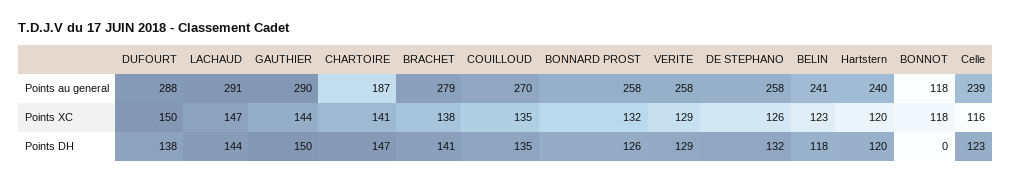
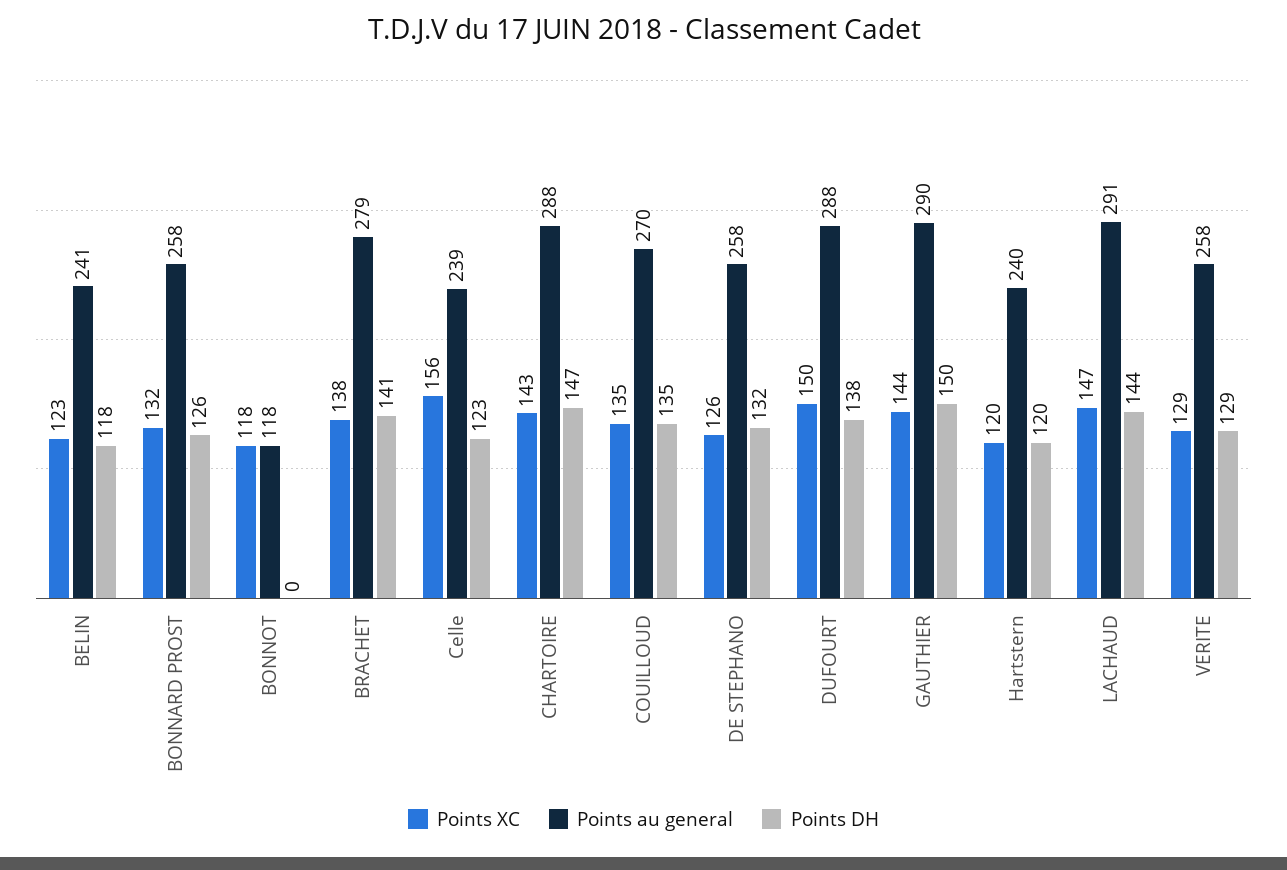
Points au general, CHARTOIRE: 187 -> 288
Points XC, CHARTOIRE: 141 -> 143
Points XC, Celle: 116 -> 156

